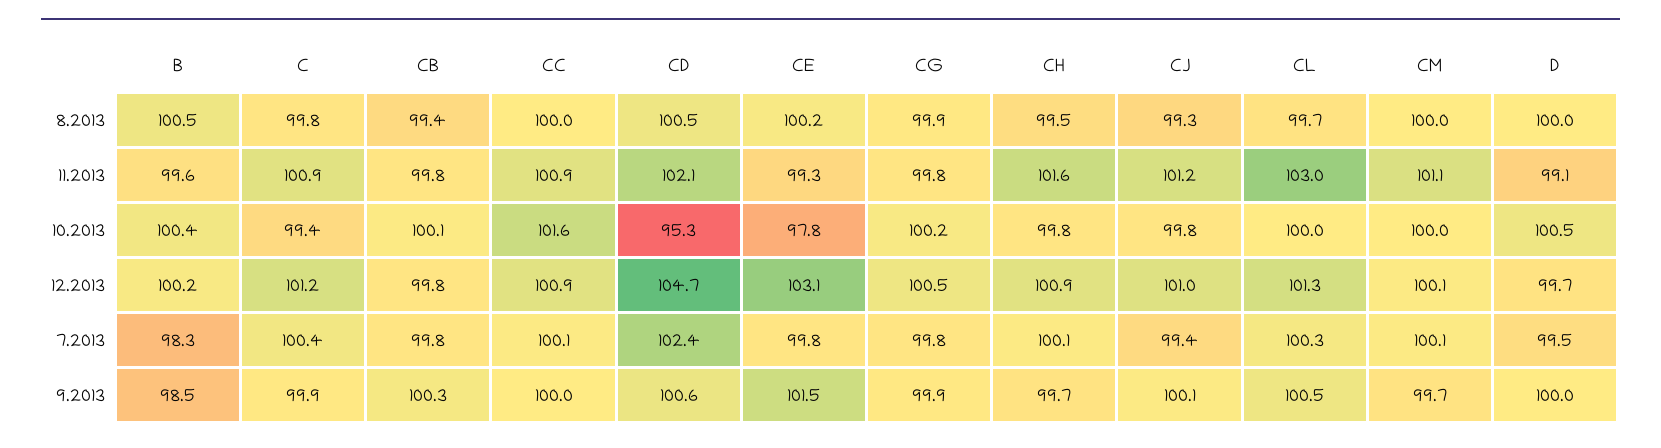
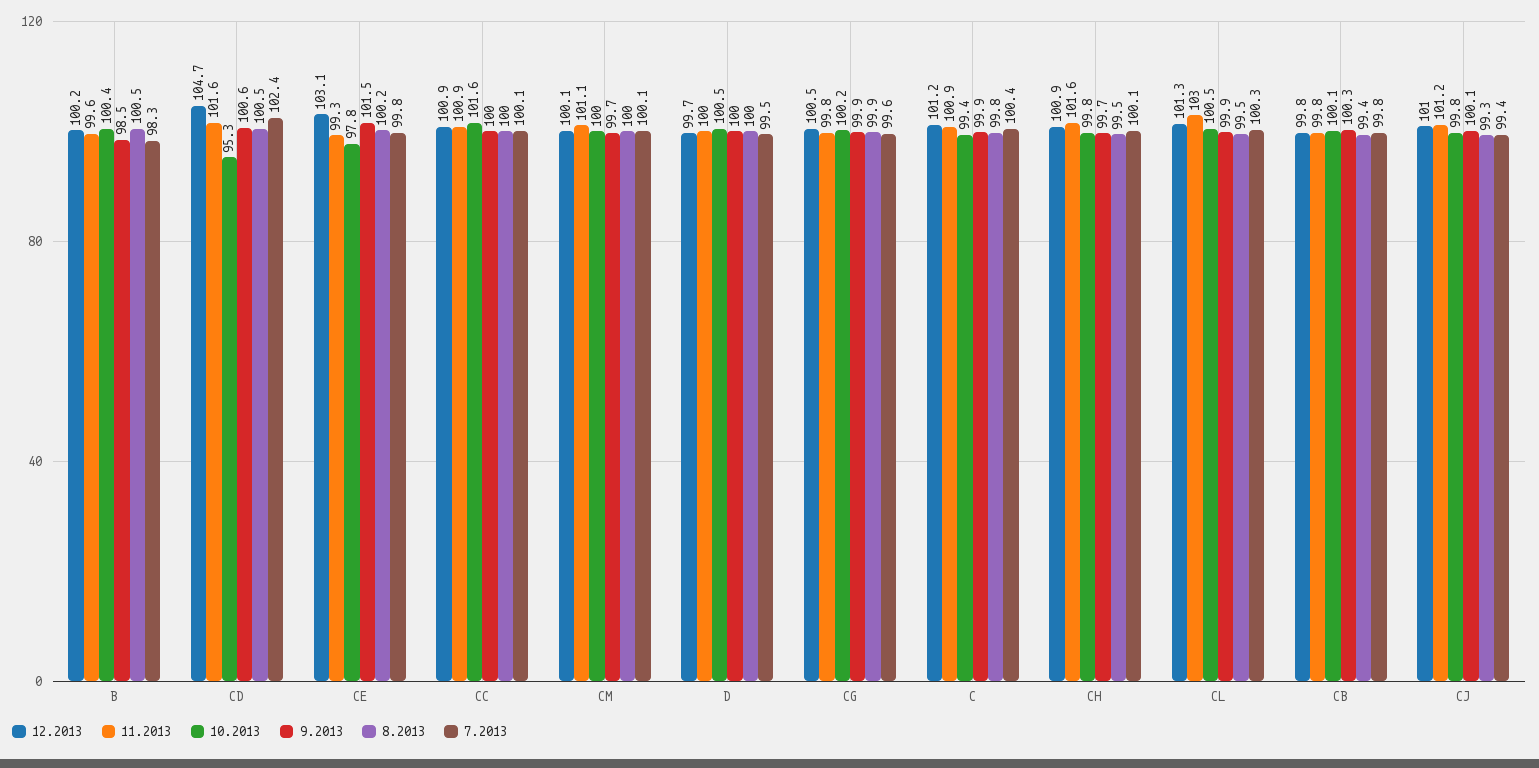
8.2013, CL: 99.7 -> 99.5
11.2013, CD: 102.1 -> 101.6
11.2013, D: 99.1 -> 100
10.2013, CL: 100 -> 100.5
7.2013, CG: 99.8 -> 99.6
9.2013, CL: 100.5 -> 99.9

